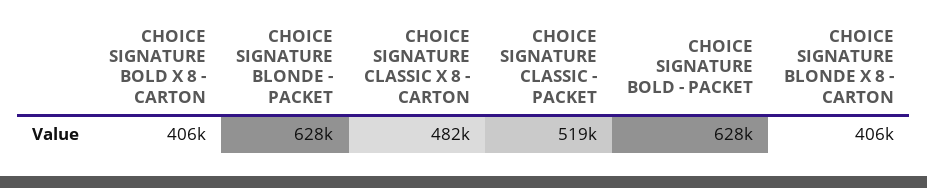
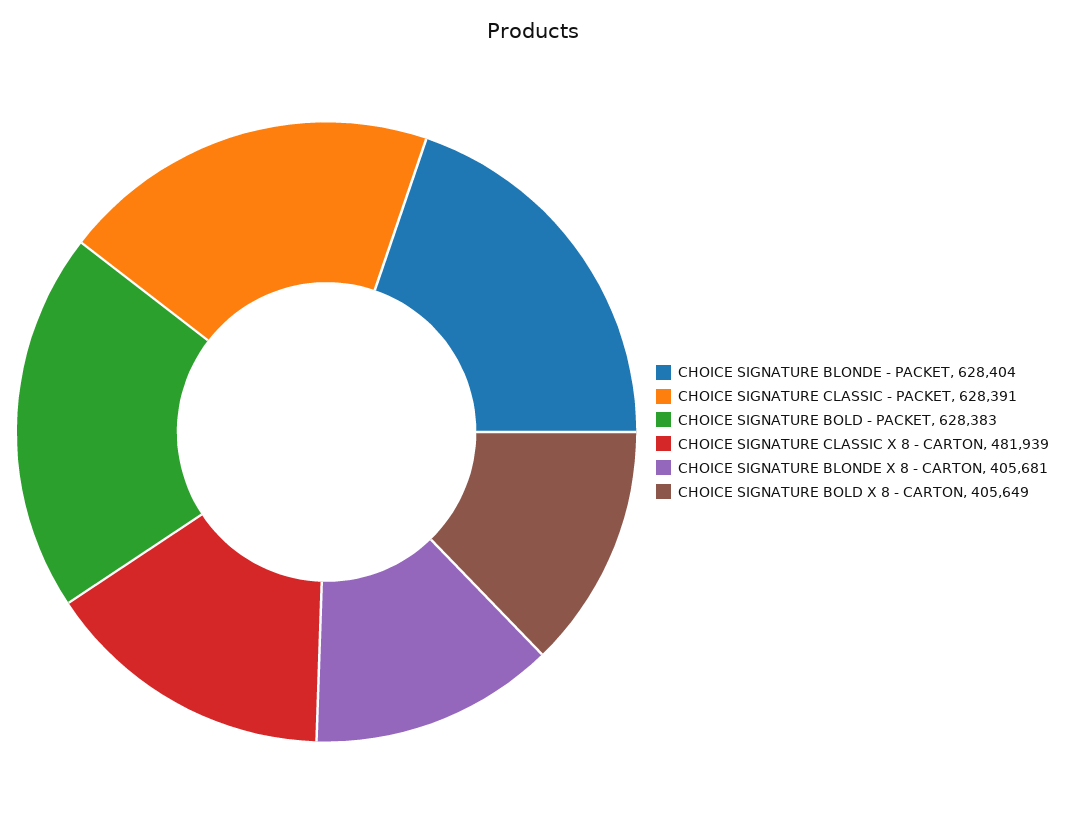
CHOICE SIGNATURE CLASSIC - PACKET: 519000 -> 628391

